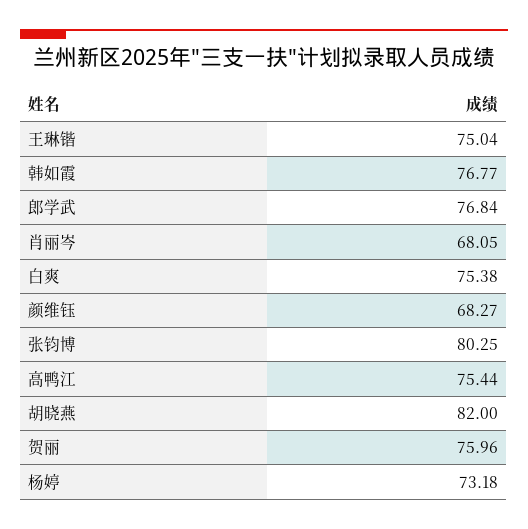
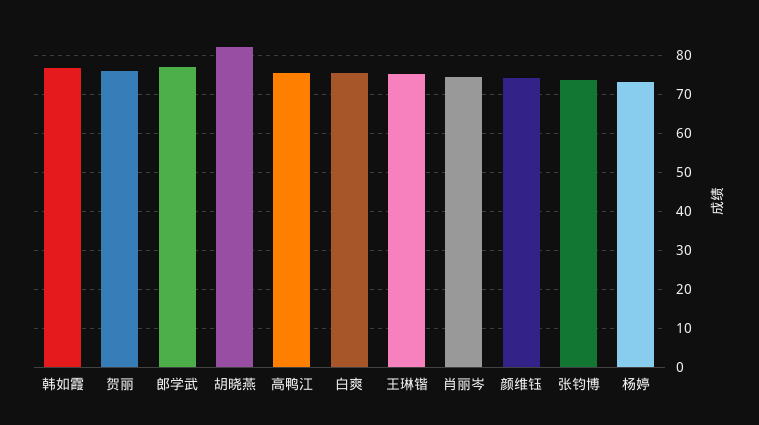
肖丽岑: 68.05 -> 74
颜维钰: 68.27 -> 74
张钧博: 80.25 -> 74

